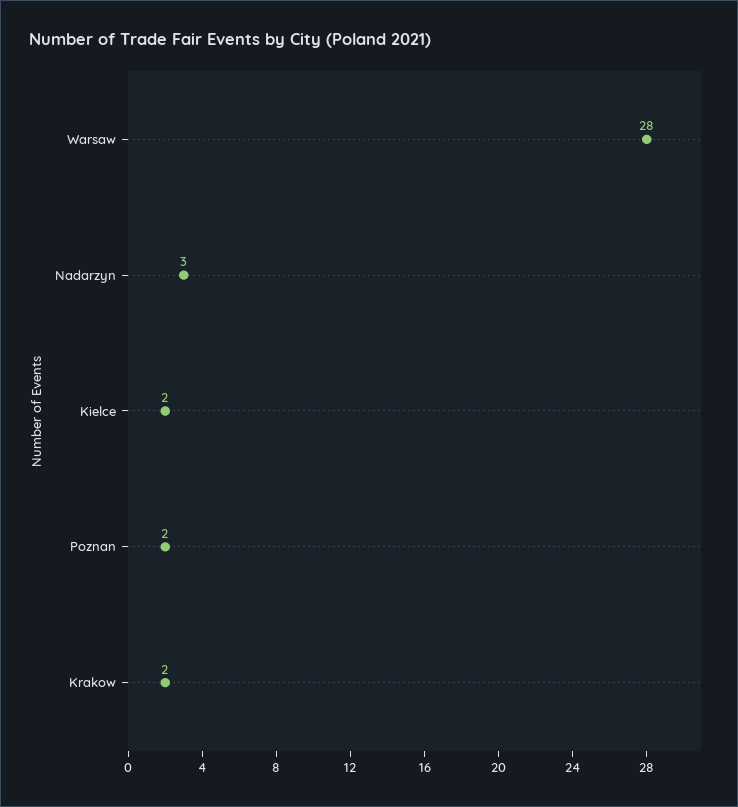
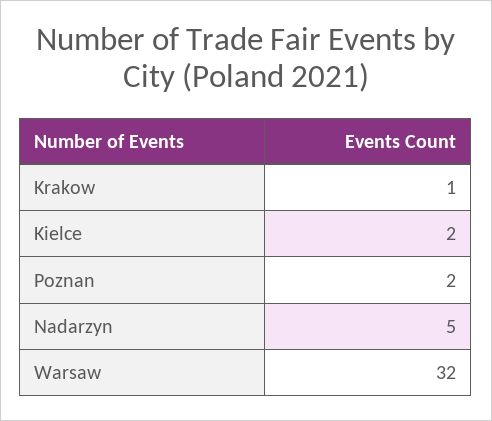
Warsaw: 28 -> 32
Nadarzyn: 3 -> 5
Krakow: 2 -> 1

